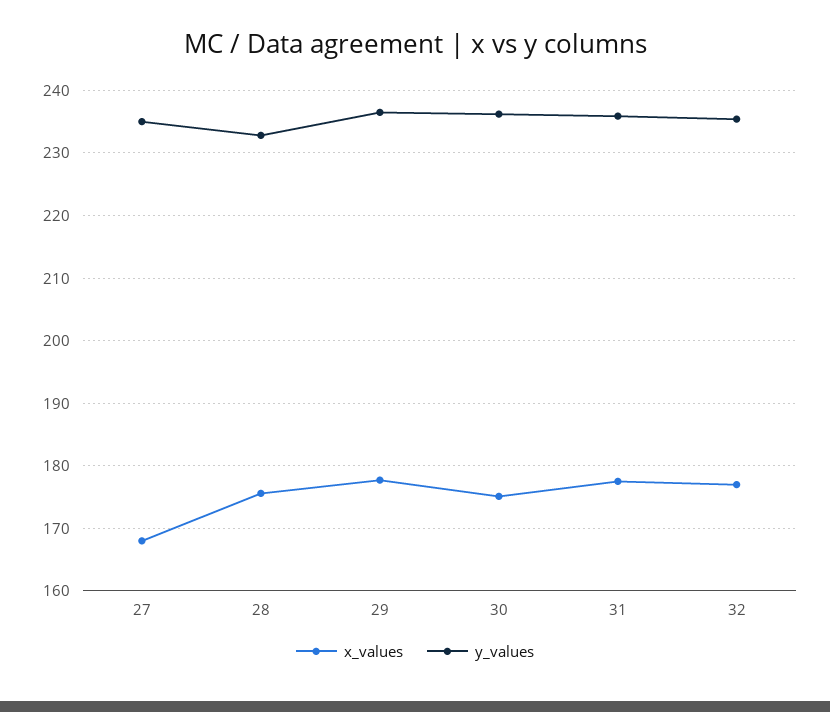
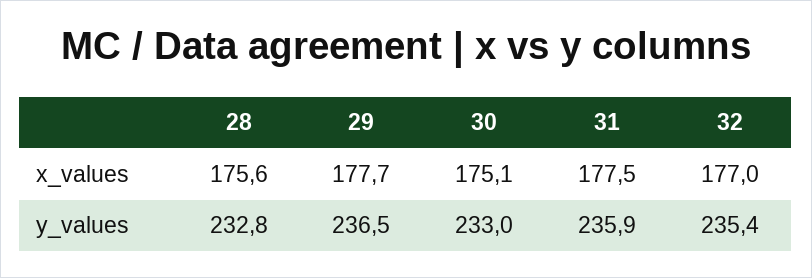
x_values, 27: 168 -> none
y_values, 27: 235 -> none
y_values, 30: 236 -> 233

